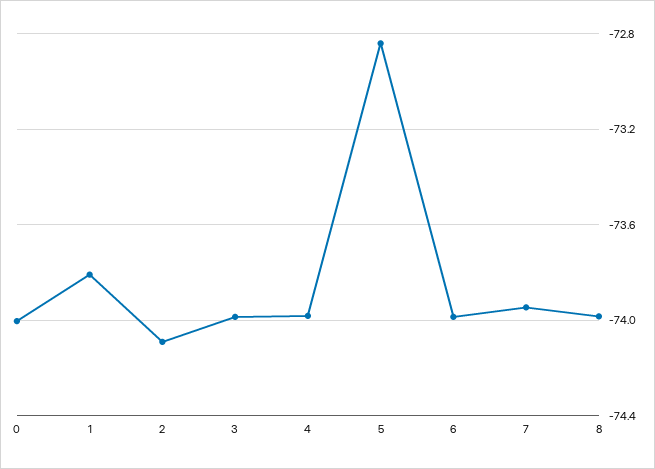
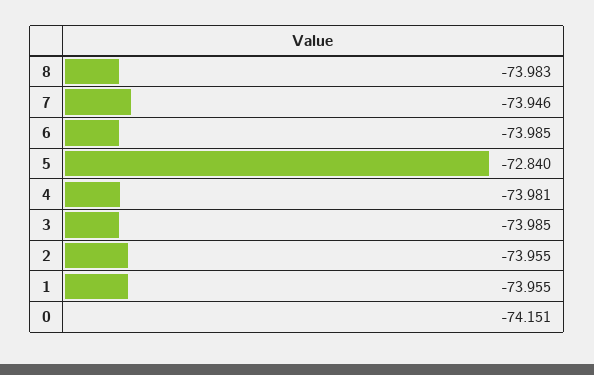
0: -74 -> -74.151
1: -73.8 -> -73.955
2: -74.1 -> -73.955

